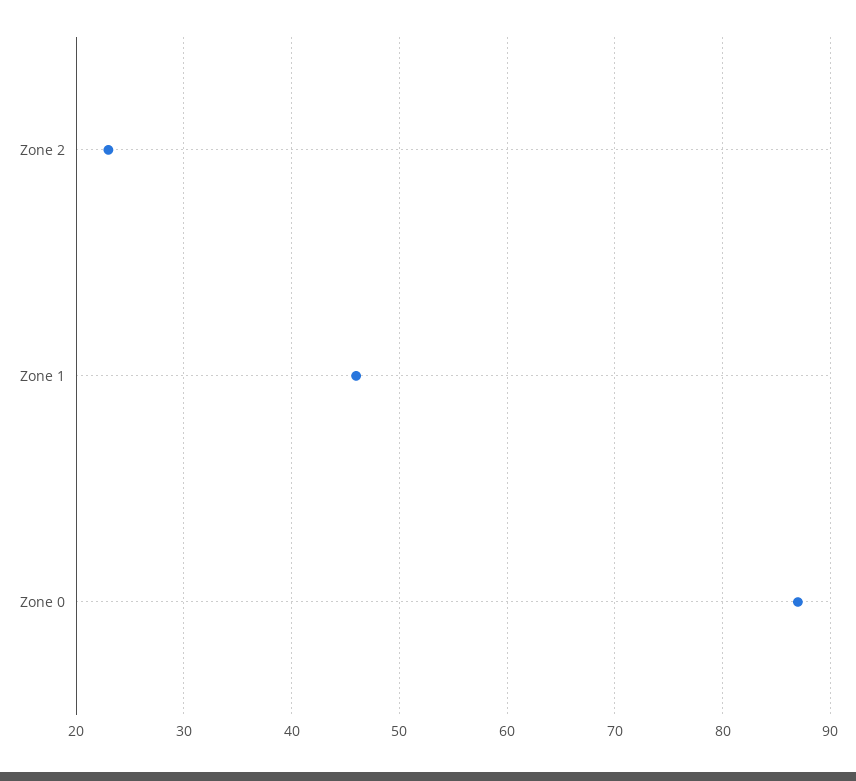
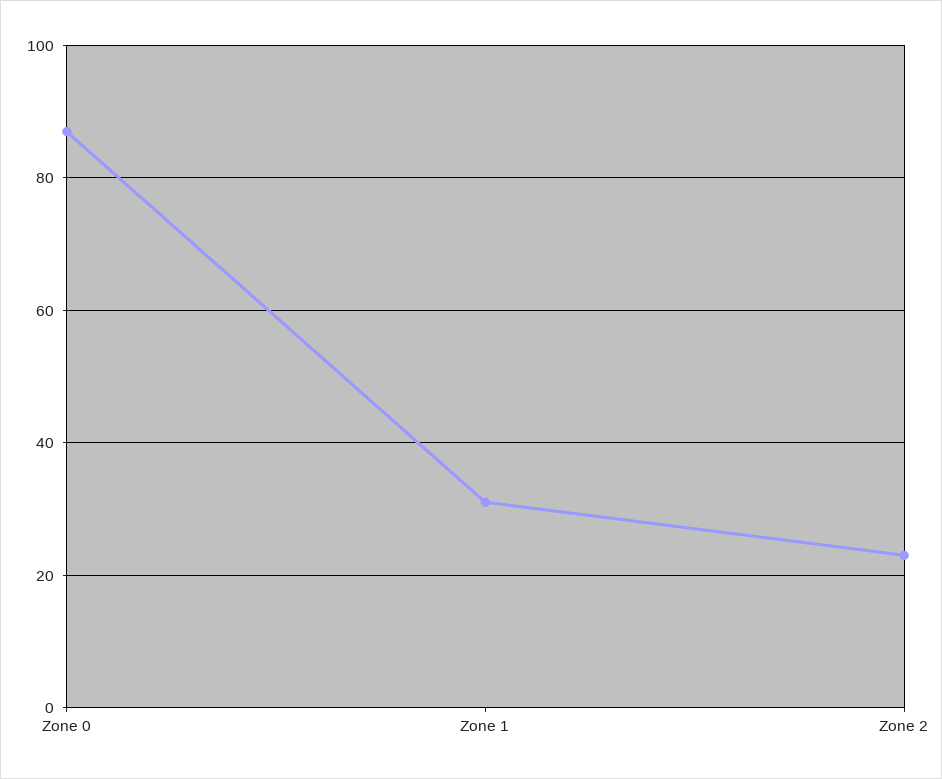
Zone 1: 46 -> 30

